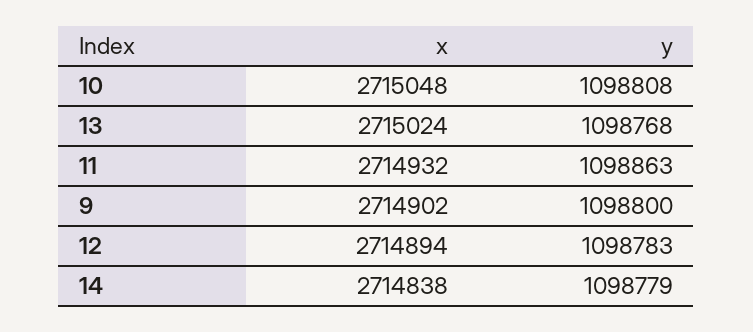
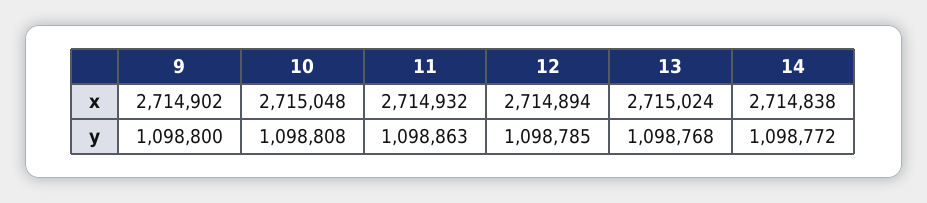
y, 12: 1098783 -> 1098785
y, 14: 1098779 -> 1098772

